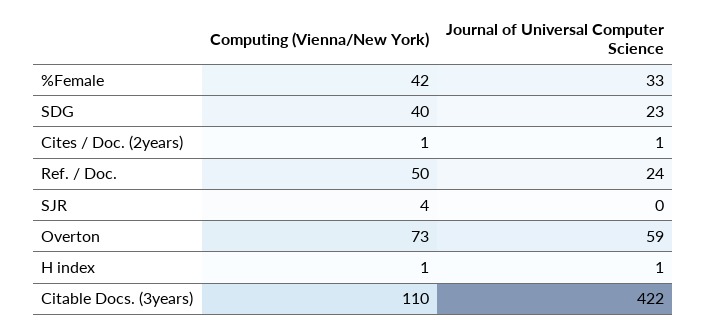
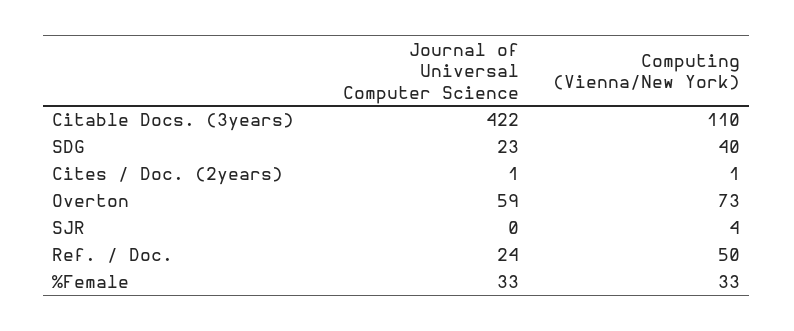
Computing (Vienna/New York), %Female: 42 -> 33
Computing (Vienna/New York), H index: 1 -> none
Journal of Universal Computer Science, H index: 1 -> none

